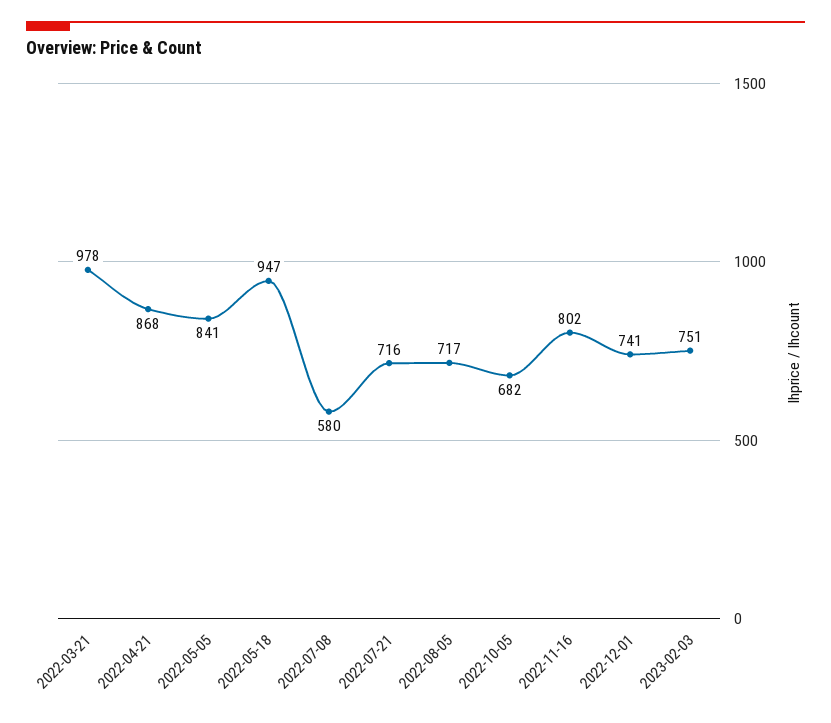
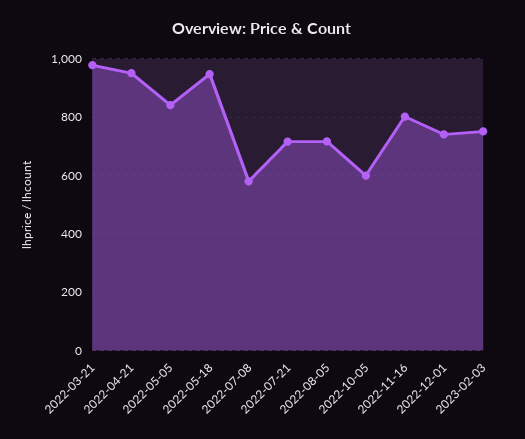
2022-04-21: 868 -> 950
2022-10-05: 682 -> 600

